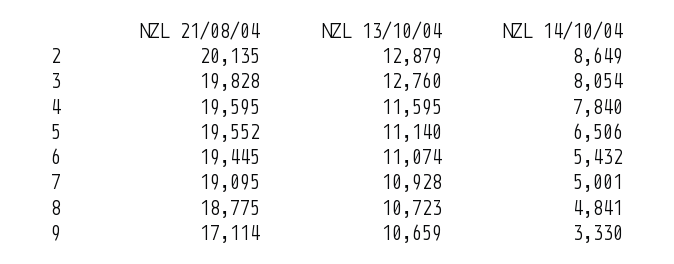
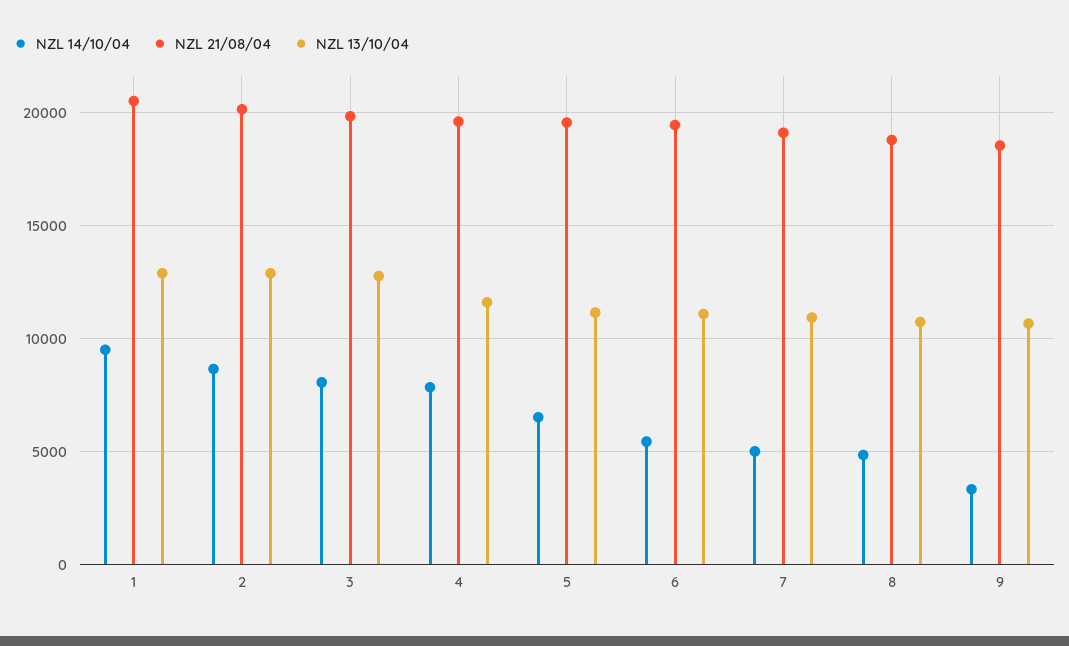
NZL 21/08/04, 9: 17114 -> 18500
NZL 14/10/04, 1: none -> 9500
NZL 21/08/04, 1: none -> 20500
NZL 13/10/04, 1: none -> 13000

